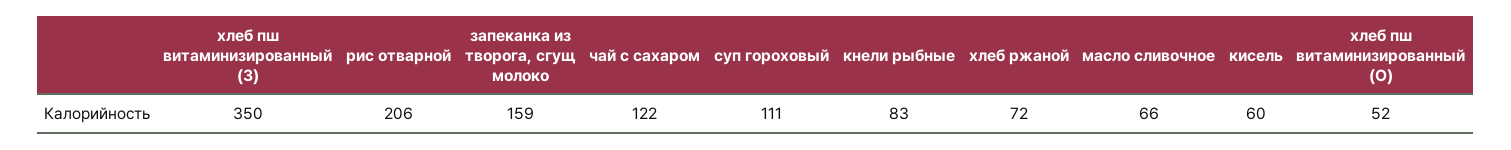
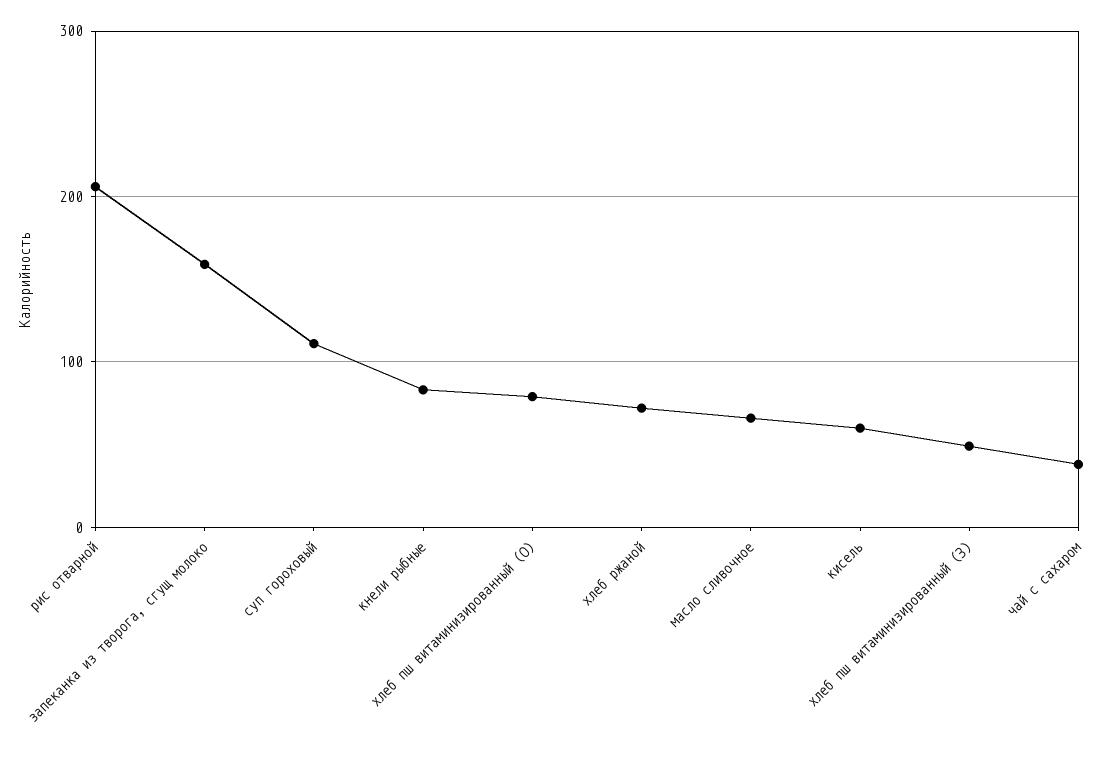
хлеб пш витаминизированный (З): 350 -> 50
чай с сахаром: 122 -> 40
хлеб пш витаминизированный (О): 52 -> 80

